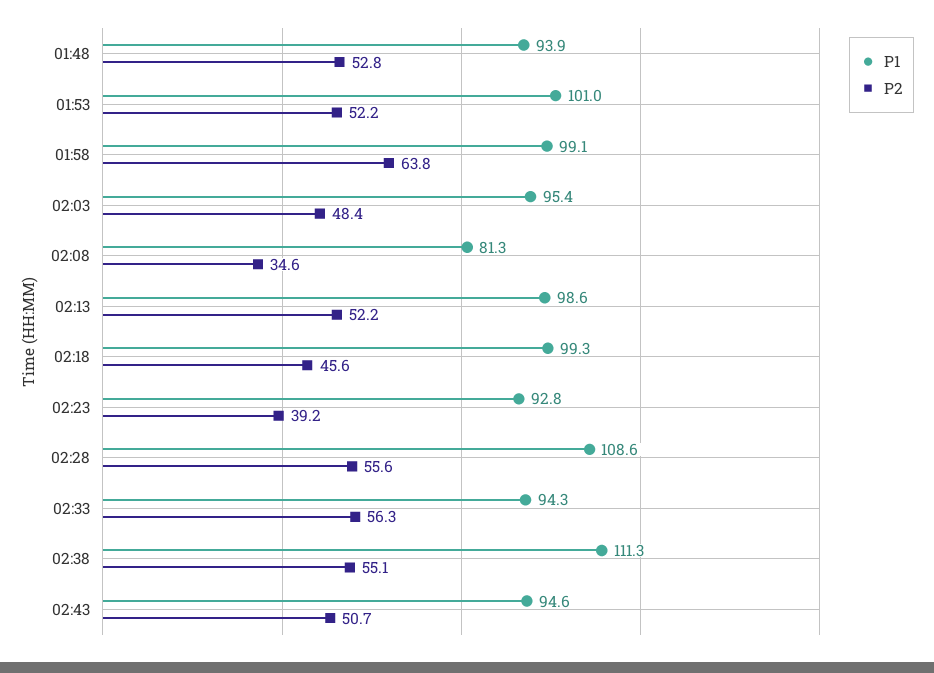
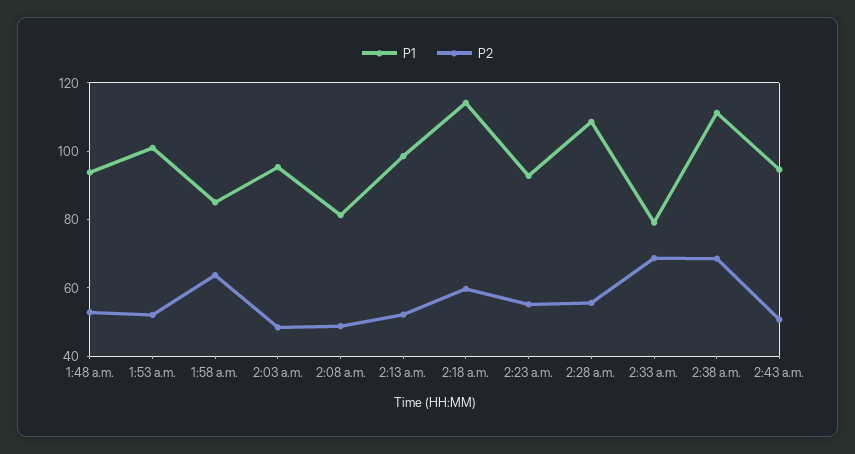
P1, 01:58: 99.1 -> 85
P2, 02:08: 34.6 -> 50
P1, 02:18: 99.3 -> 115
P2, 02:18: 45.6 -> 60
P2, 02:23: 39.2 -> 55
P1, 02:33: 94.3 -> 80
P2, 02:33: 56.3 -> 70
P2, 02:38: 55.1 -> 70

